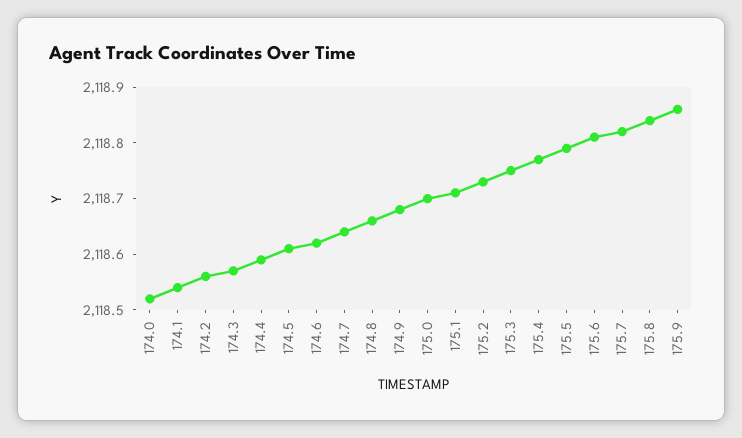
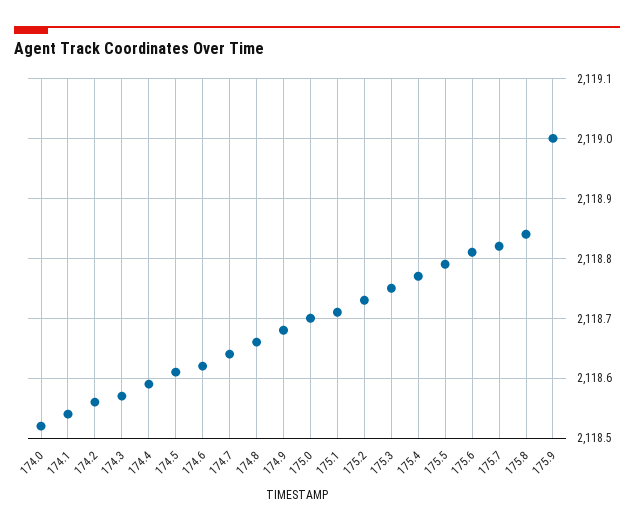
175.9: 2118.85 -> 2119

